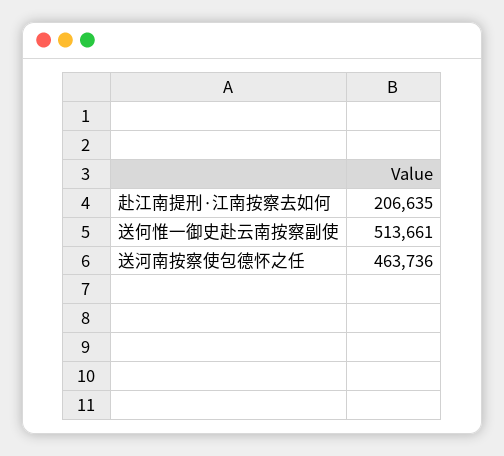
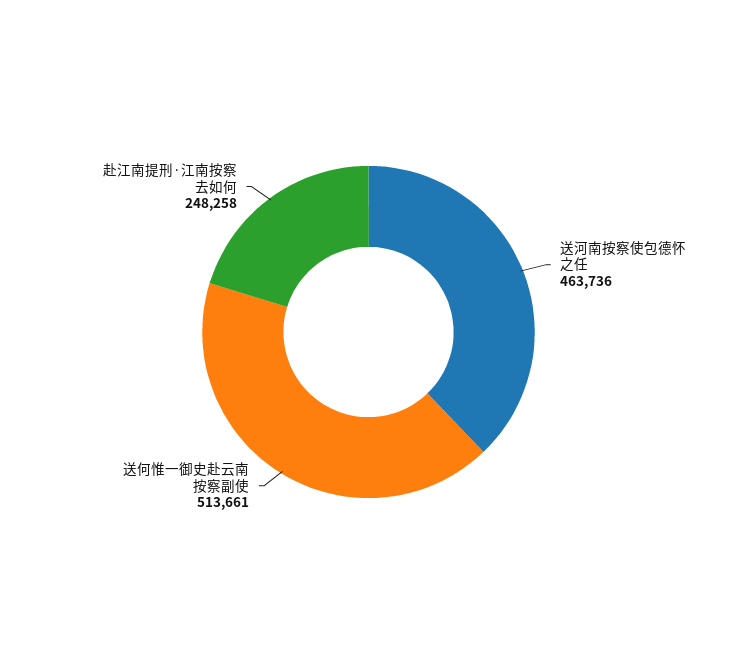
赴江南提刑·江南按察去如何: 206635 -> 248258

